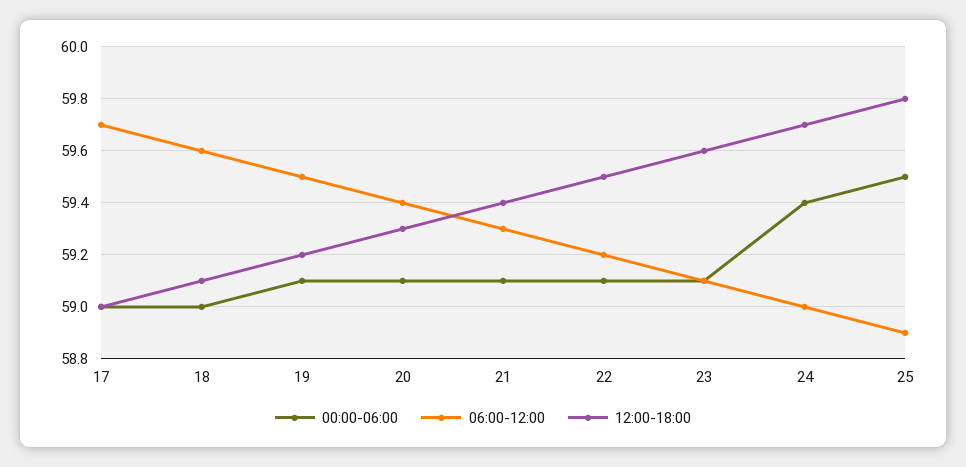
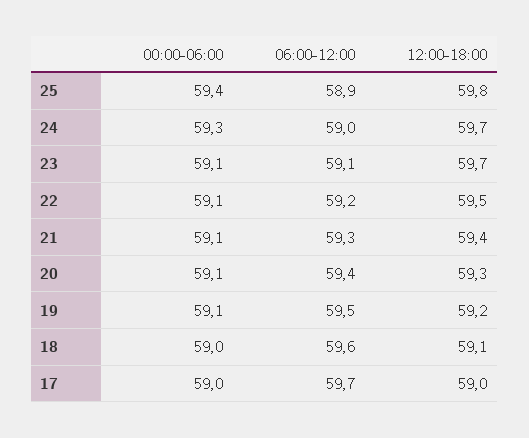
12:00-18:00, 23: 59.6 -> 59.7
00:00-06:00, 24: 59.4 -> 59.3
00:00-06:00, 25: 59.5 -> 59.4

